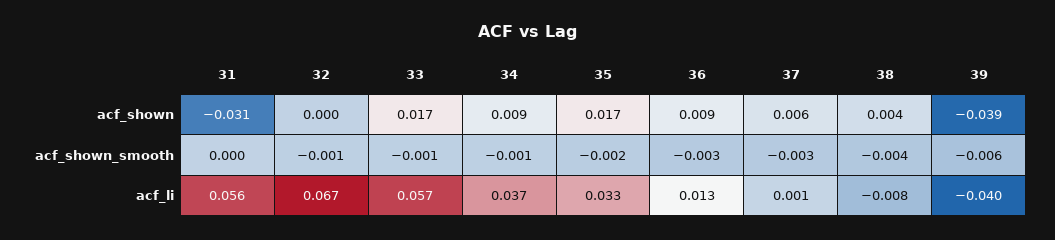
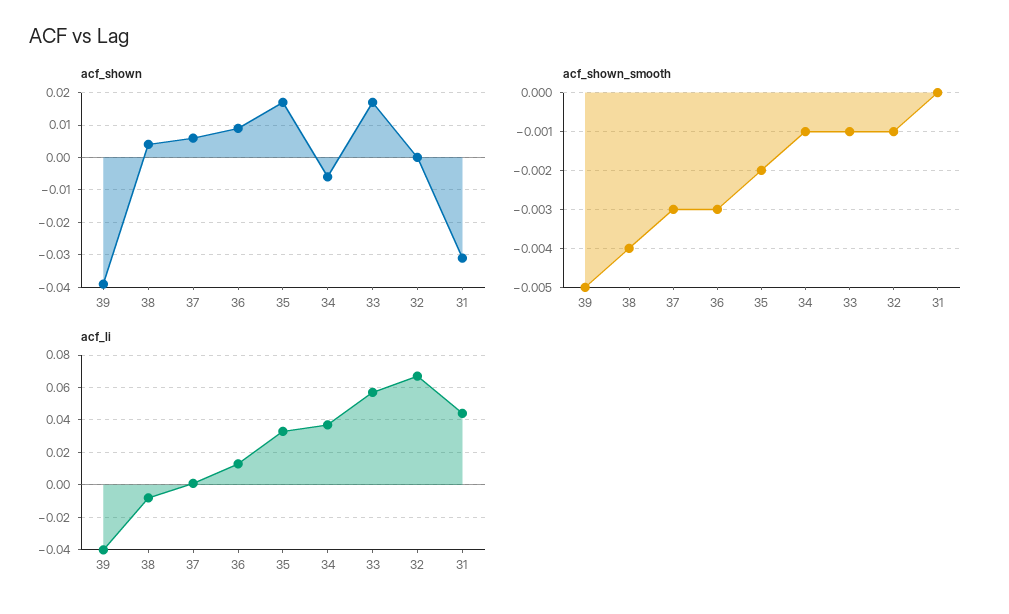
acf_shown, 34: 0.009 -> -0.005
acf_shown_smooth, 39: -0.006 -> -0.005
acf_li, 31: 0.056 -> 0.045

